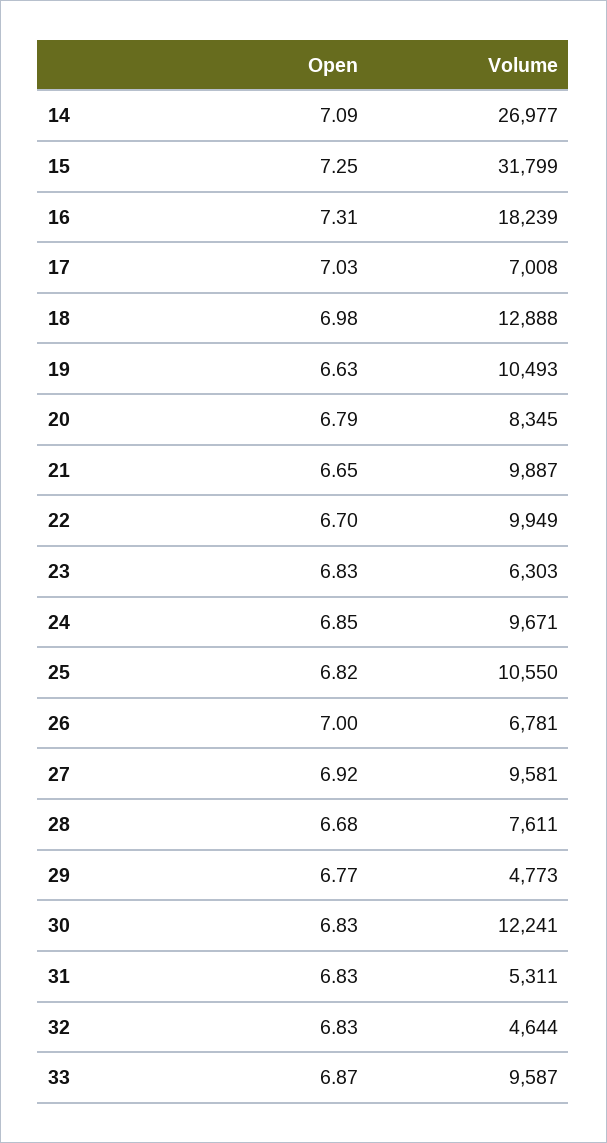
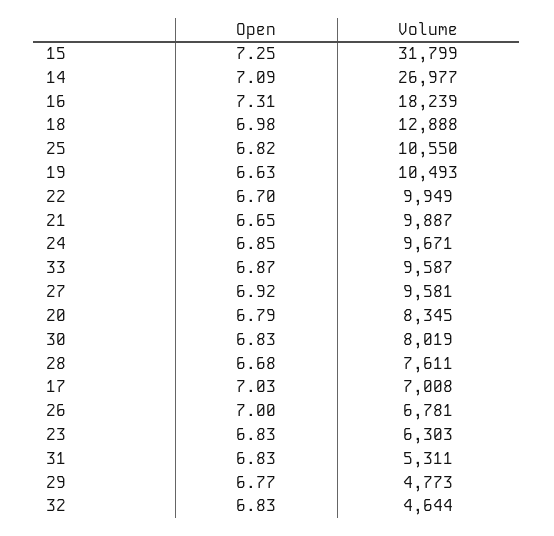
Volume, 30: 12241 -> 8019

